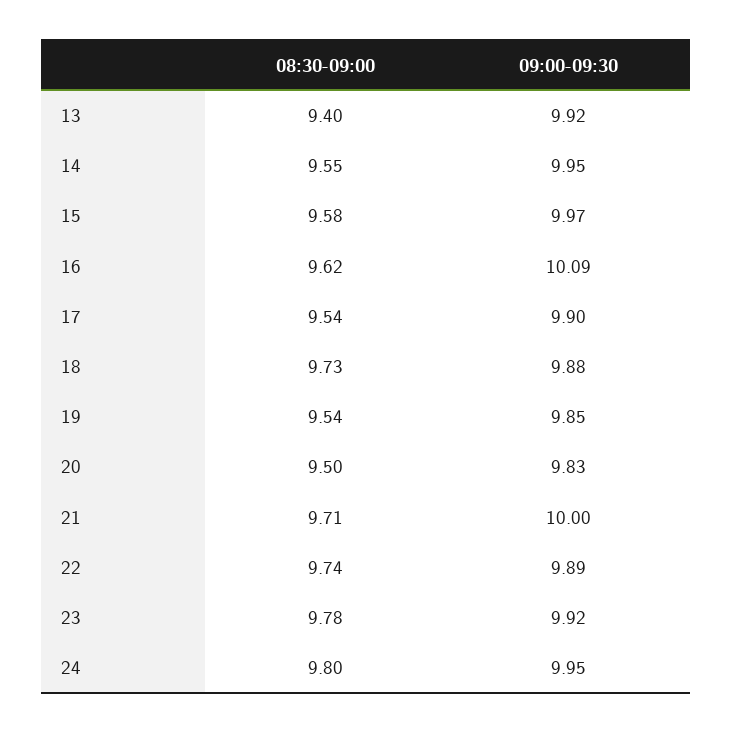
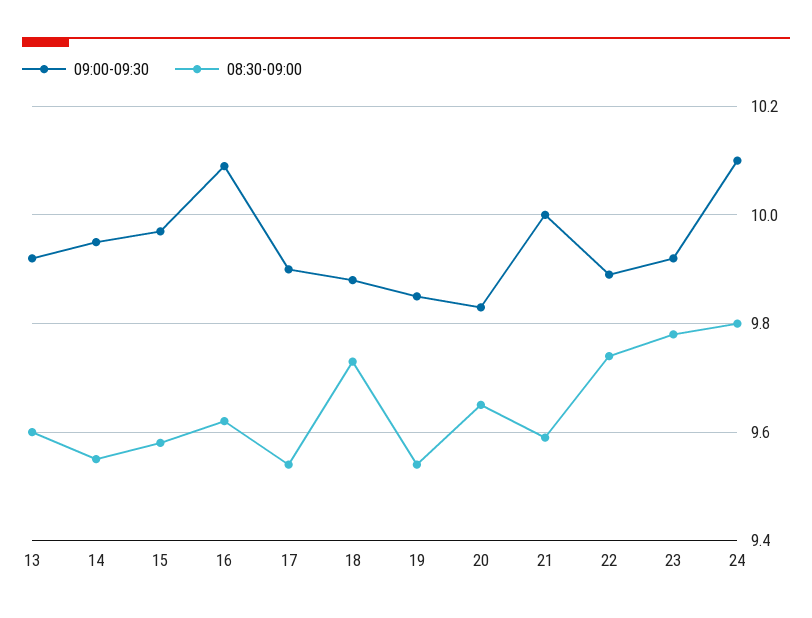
08:30-09:00, 13: 9.4 -> 9.6
08:30-09:00, 20: 9.5 -> 9.65
08:30-09:00, 21: 9.71 -> 9.6
09:00-09:30, 24: 9.95 -> 10.1

